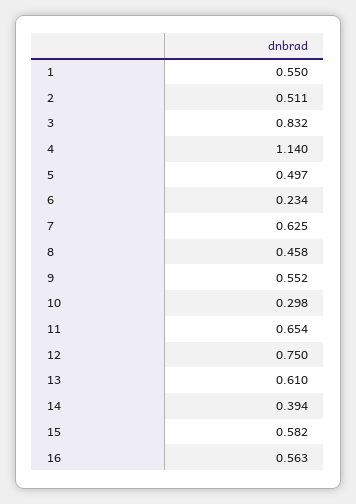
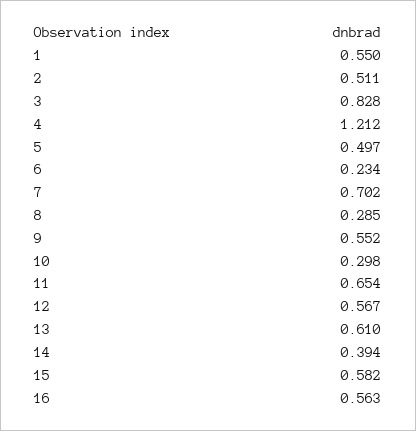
3: 0.832 -> 0.828
4: 1.14 -> 1.212
7: 0.625 -> 0.702
8: 0.458 -> 0.285
12: 0.75 -> 0.567

